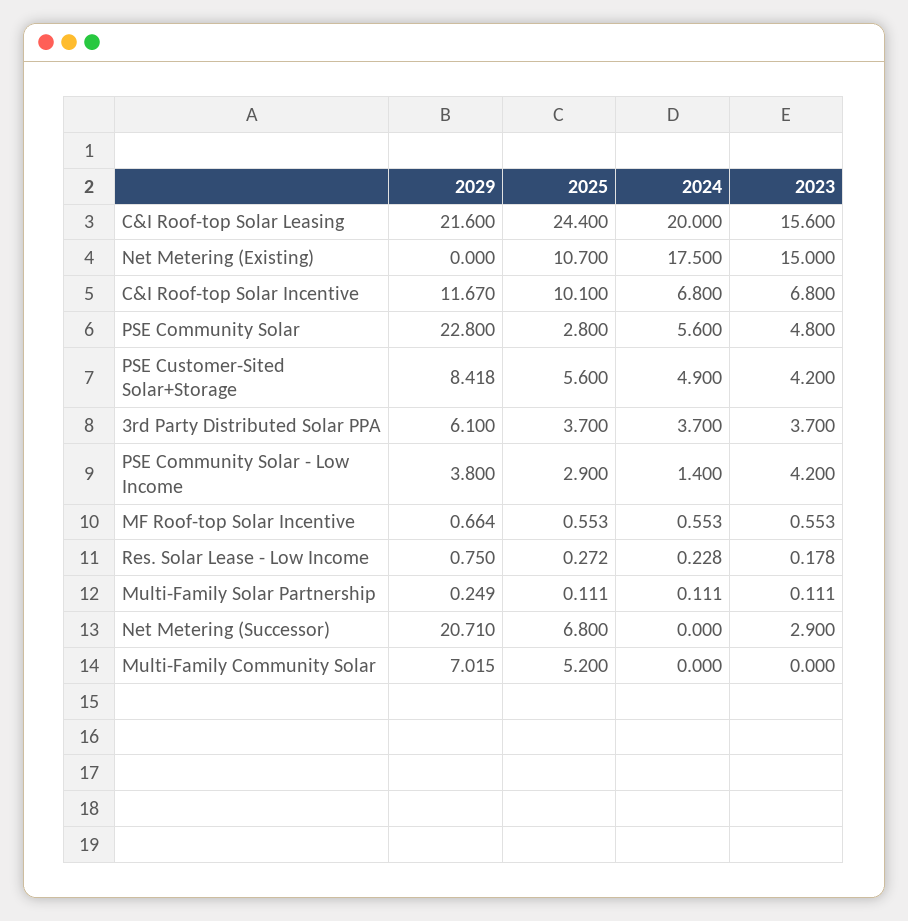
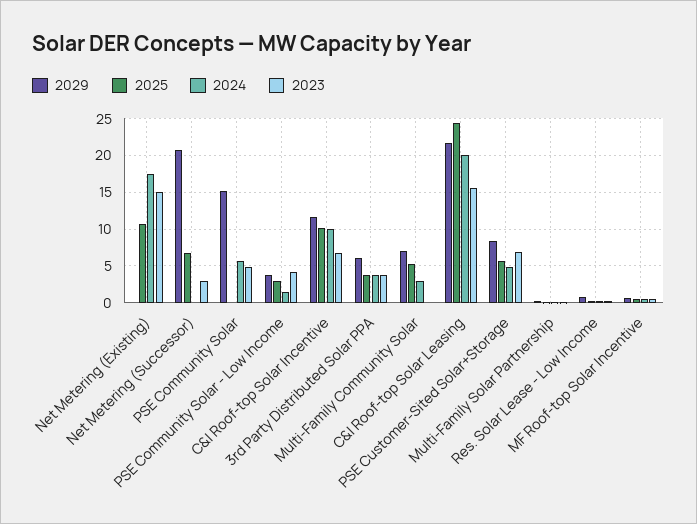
2024, C&I Roof-top Solar Incentive: 6.8 -> 10
2029, PSE Community Solar: 22.8 -> 15
2025, PSE Community Solar: 2.8 -> 0
2023, PSE Customer-Sited Solar+Storage: 4.2 -> 7
2024, Multi-Family Community Solar: 0 -> 3

